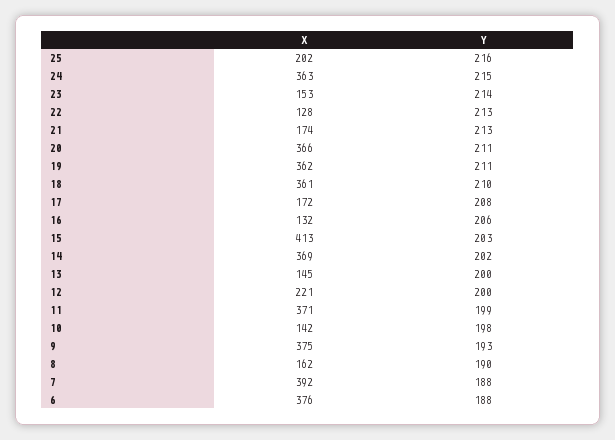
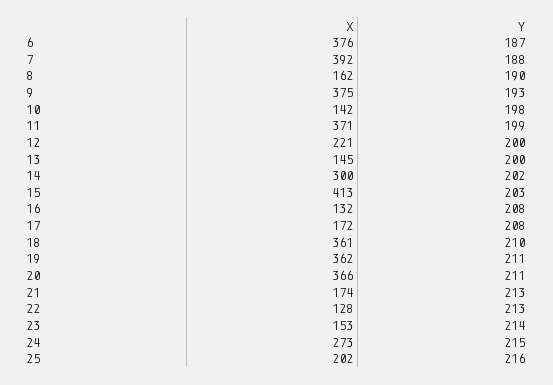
X, 24: 363 -> 273
Y, 16: 206 -> 208
X, 14: 369 -> 300
Y, 6: 188 -> 187

